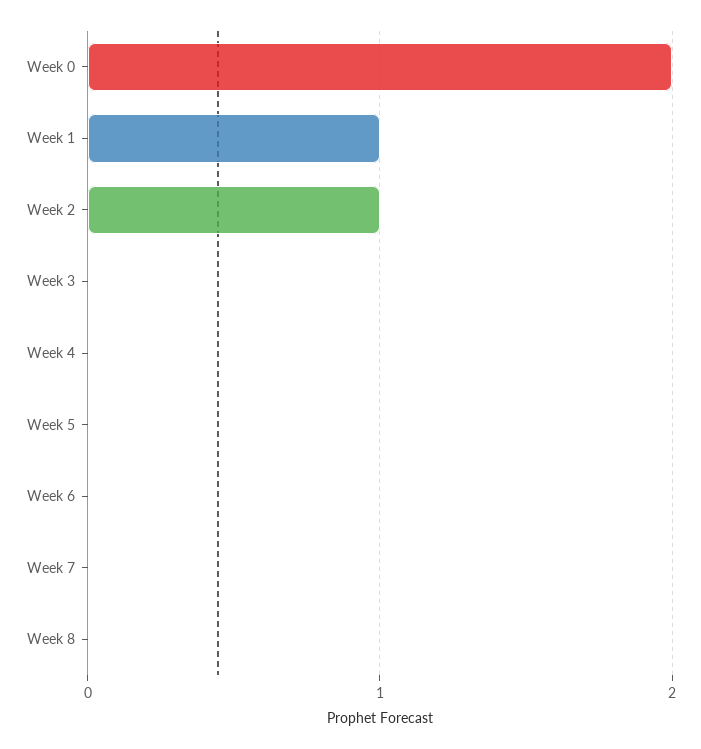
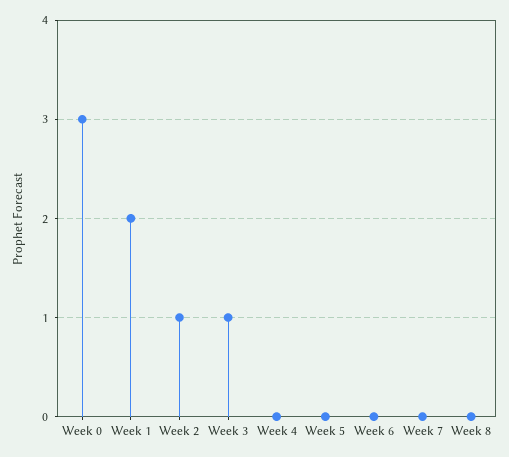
Week 0: 2 -> 3
Week 1: 1 -> 2
Week 3: 0 -> 1

